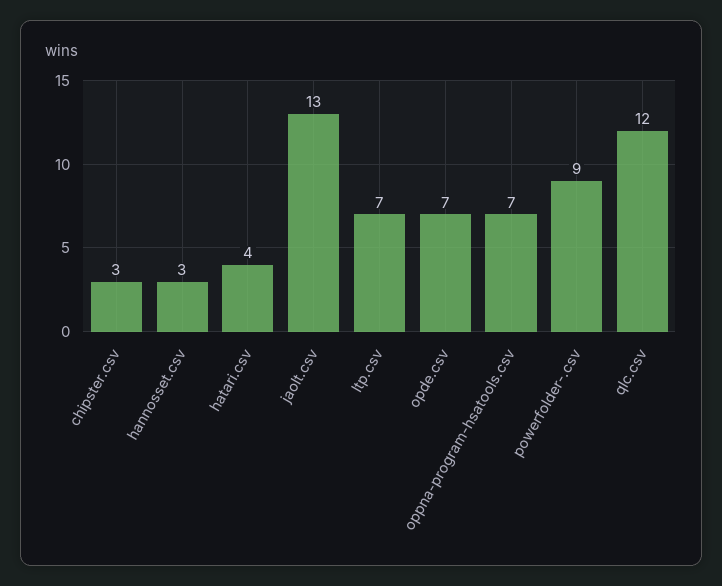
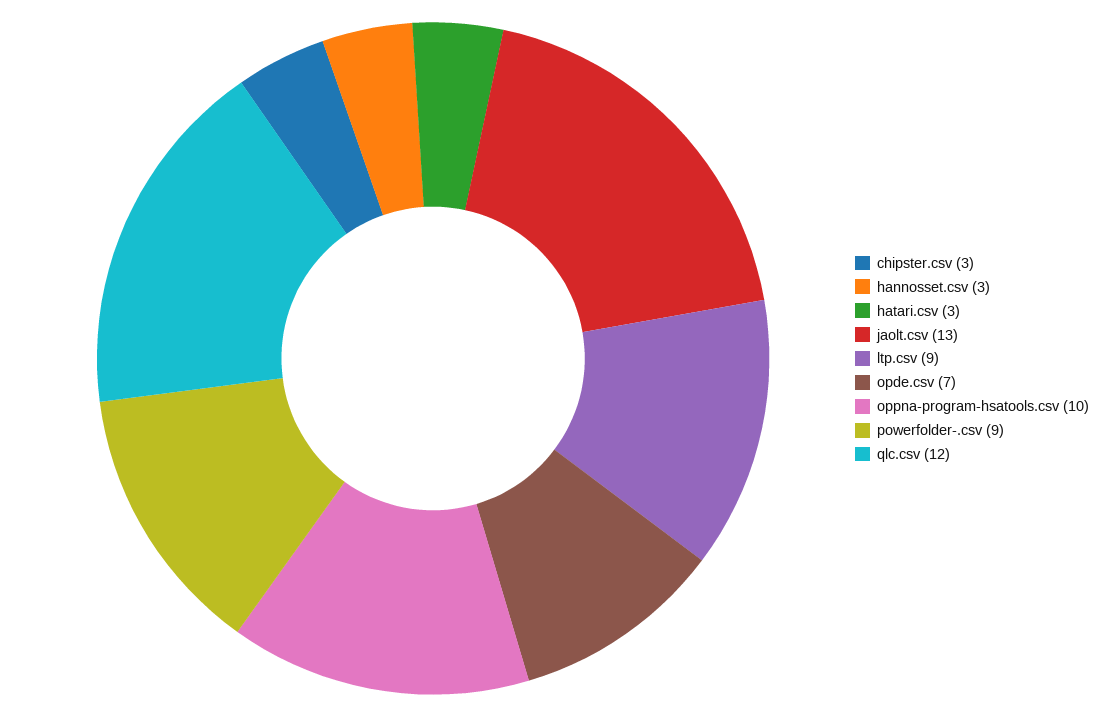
hatari.csv: 4 -> 3
ltp.csv: 7 -> 9
oppna-program-hsatools.csv: 7 -> 10

